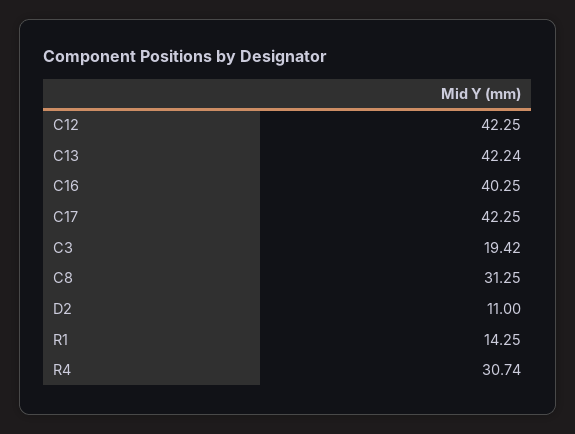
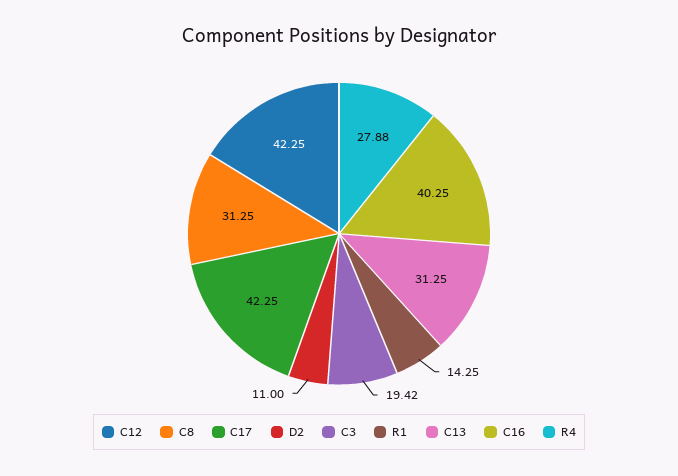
C13: 42.24 -> 31.25
R4: 30.74 -> 27.88

